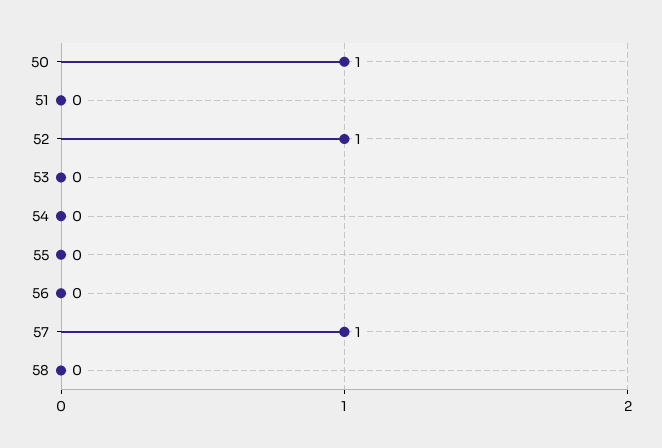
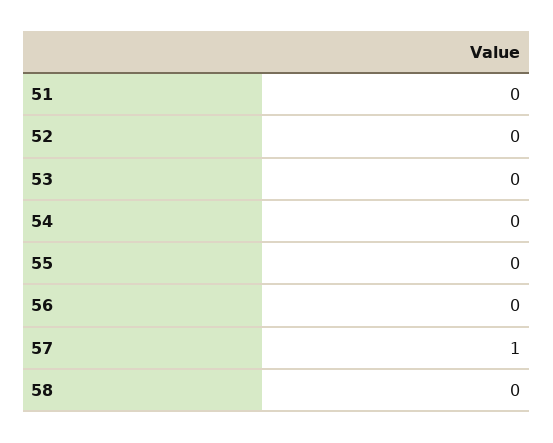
50: 1 -> none
52: 1 -> 0

